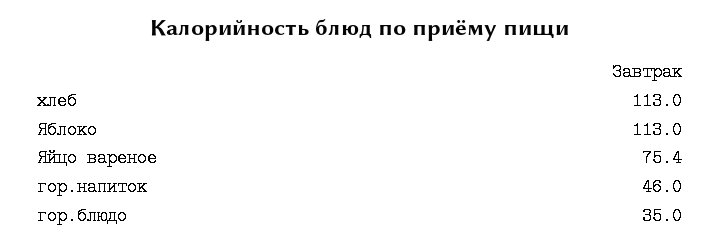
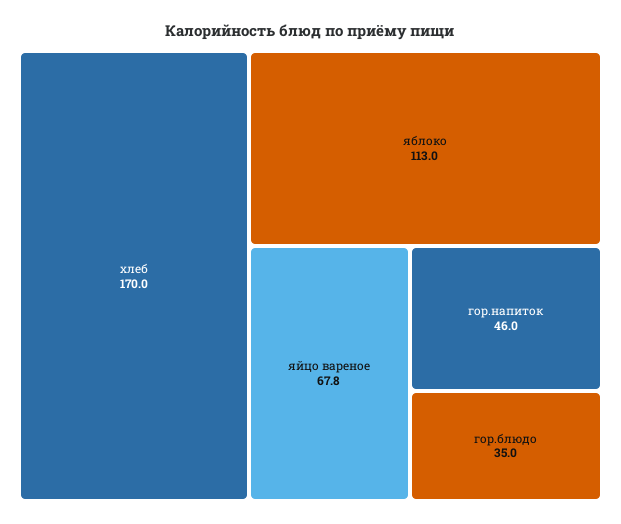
хлеб: 113 -> 170
Яйцо вареное: 75.4 -> 67.8

